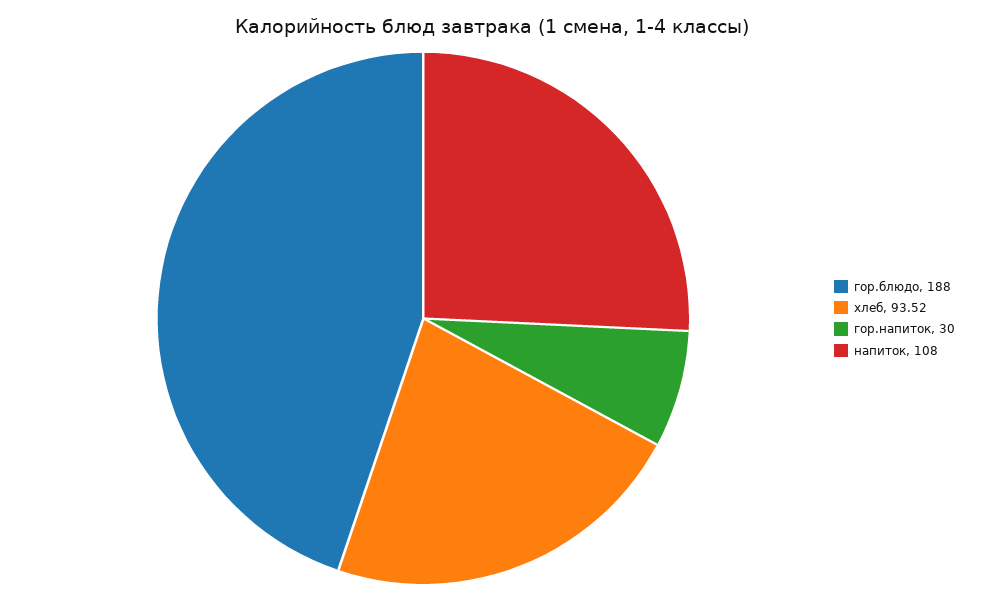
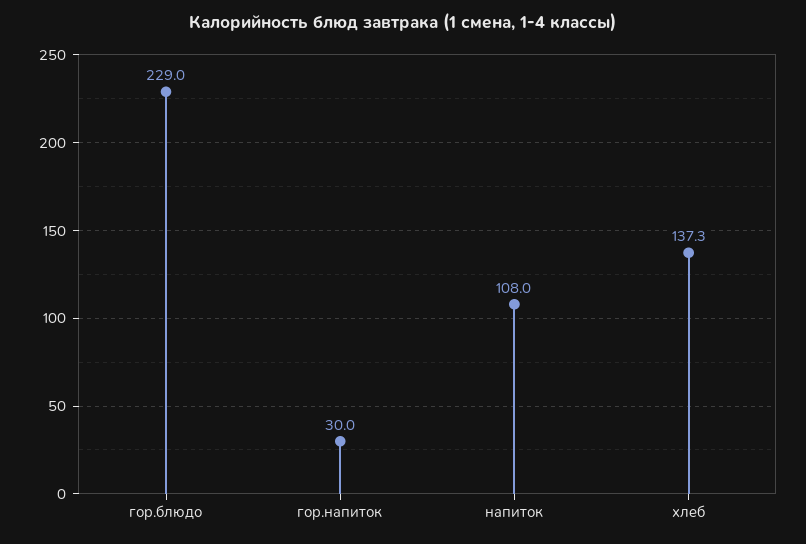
гор.блюдо: 188 -> 229
хлеб: 93.52 -> 137.3

